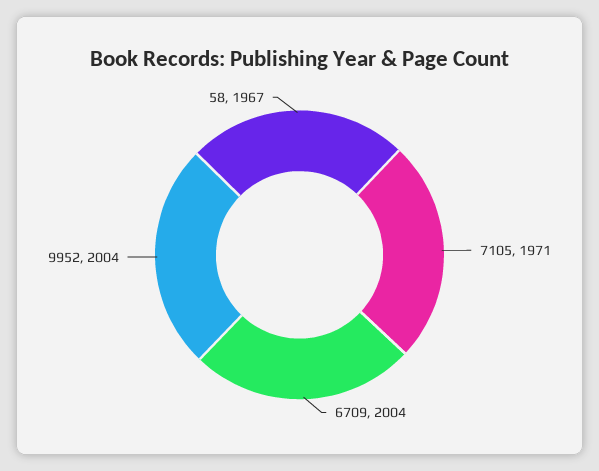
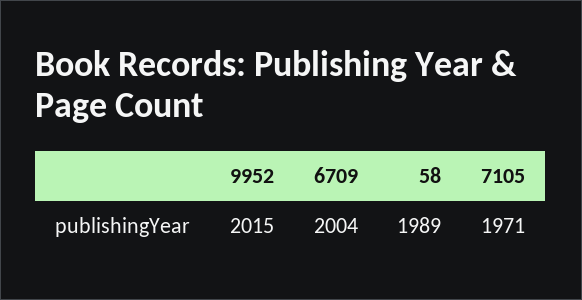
9952: 2004 -> 2015
58: 1967 -> 1989

